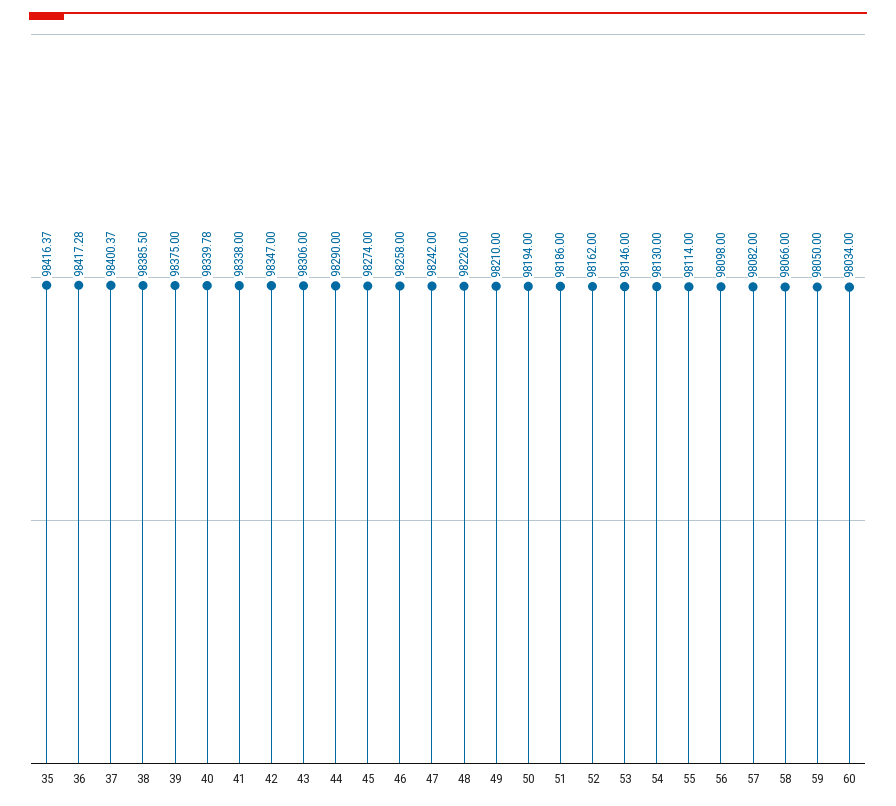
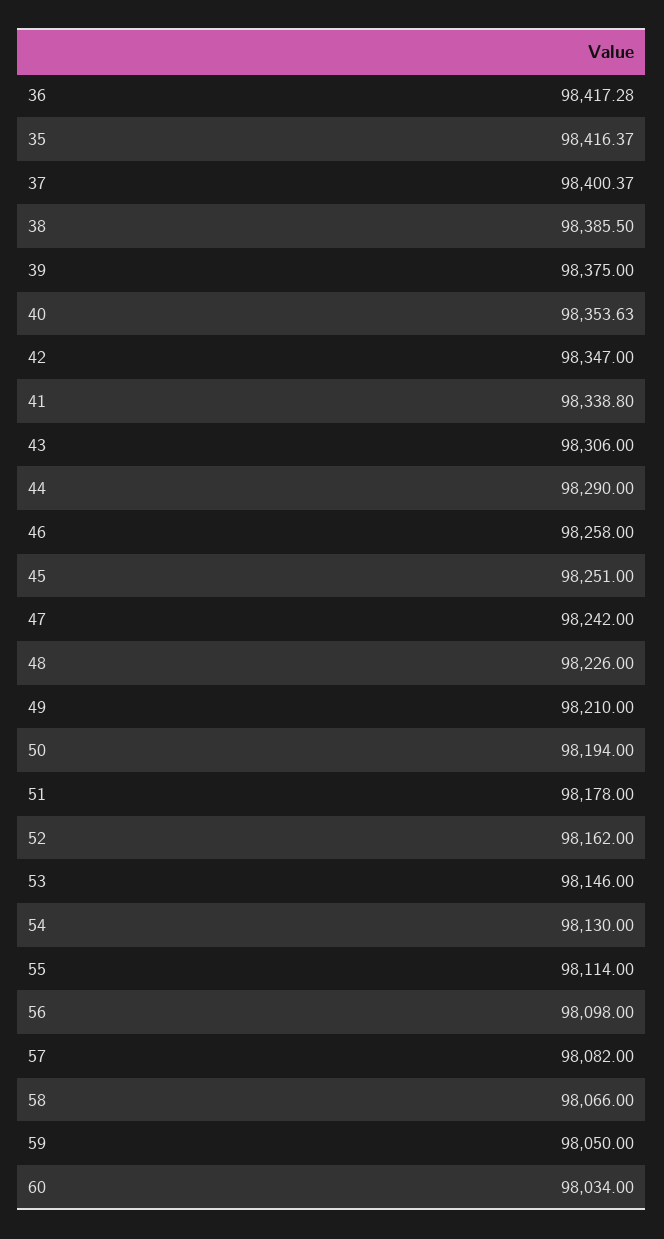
40: 98339.78 -> 98353.63
41: 98338 -> 98338.8
45: 98274 -> 98251
51: 98186 -> 98178

